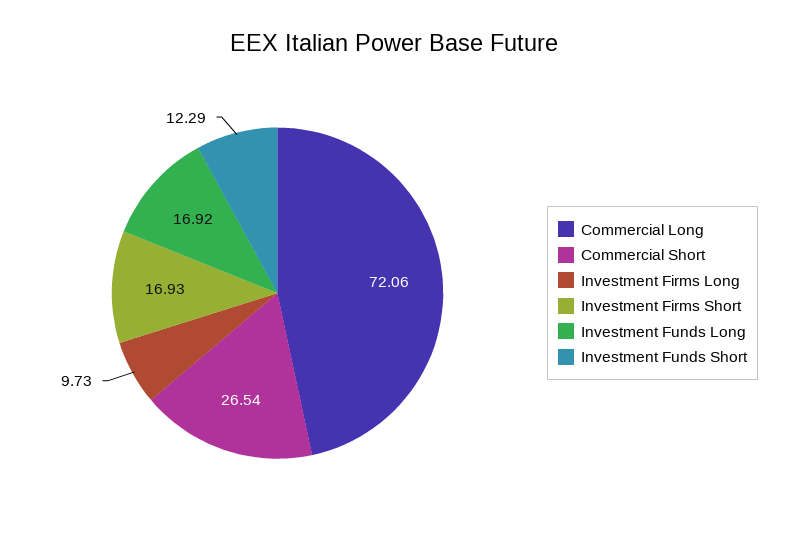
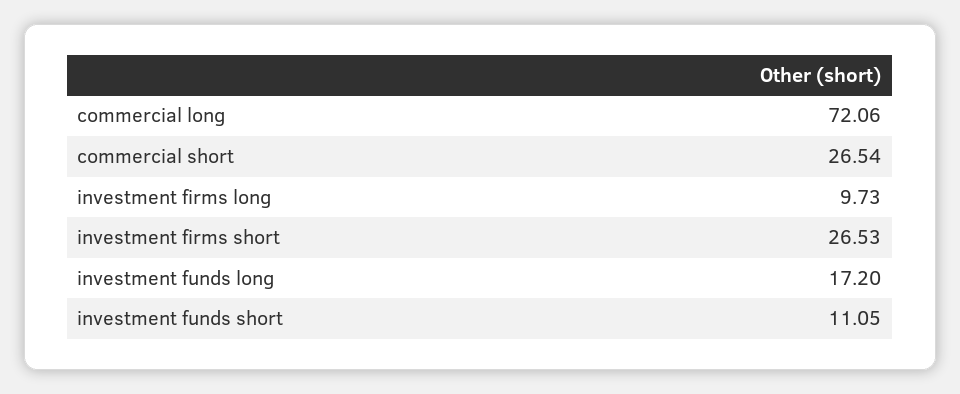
Investment Firms Short: 16.93 -> 26.53
Investment Funds Long: 16.92 -> 17.2
Investment Funds Short: 12.29 -> 11.05

